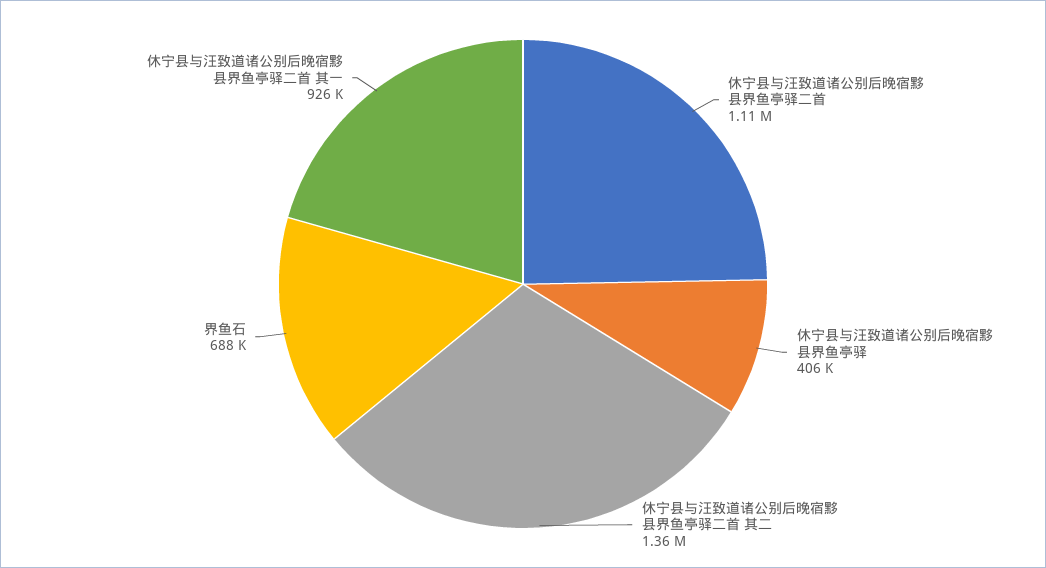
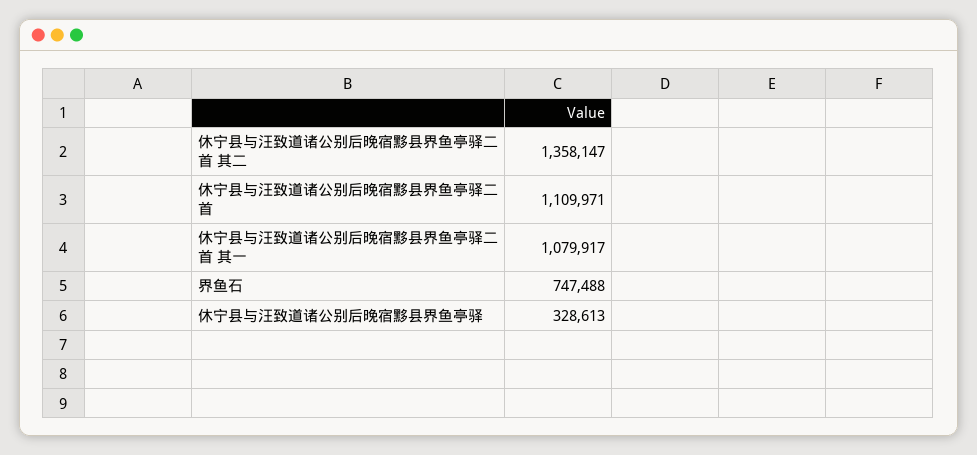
休宁县与汪致道诸公别后晚宿黟县界鱼亭驿: 406000 -> 328613
界鱼石: 688000 -> 747488
休宁县与汪致道诸公别后晚宿黟县界鱼亭驿二首 其一: 926000 -> 1079917

